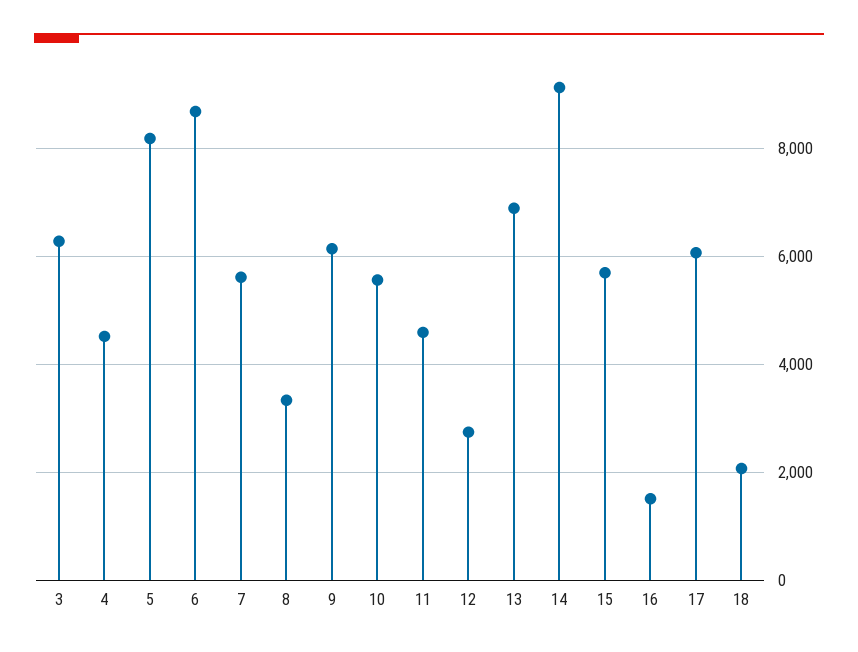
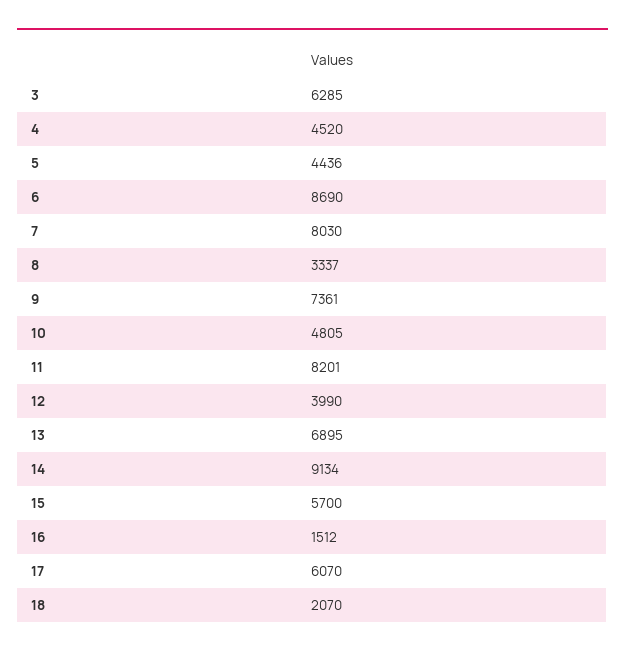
5: 8200 -> 4436
7: 5600 -> 8030
9: 6200 -> 7361
10: 5600 -> 4805
11: 4600 -> 8201
12: 2800 -> 3990

